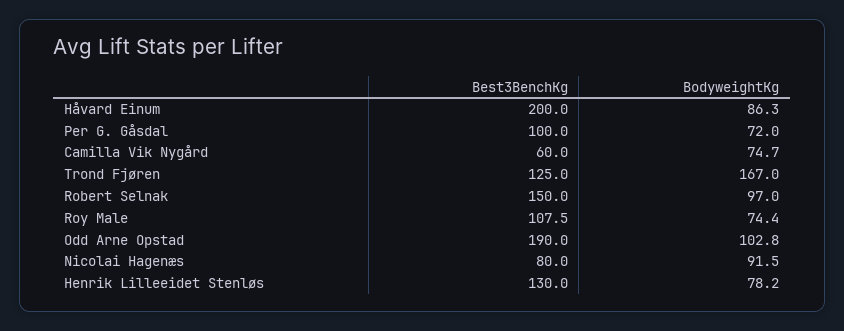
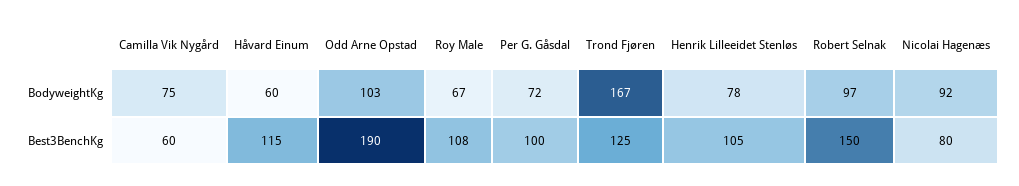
Best3BenchKg, Håvard Einum: 200 -> 115
BodyweightKg, Håvard Einum: 86.3 -> 60
BodyweightKg, Roy Male: 74.4 -> 67
Best3BenchKg, Henrik Lilleeidet Stenløs: 130 -> 105

